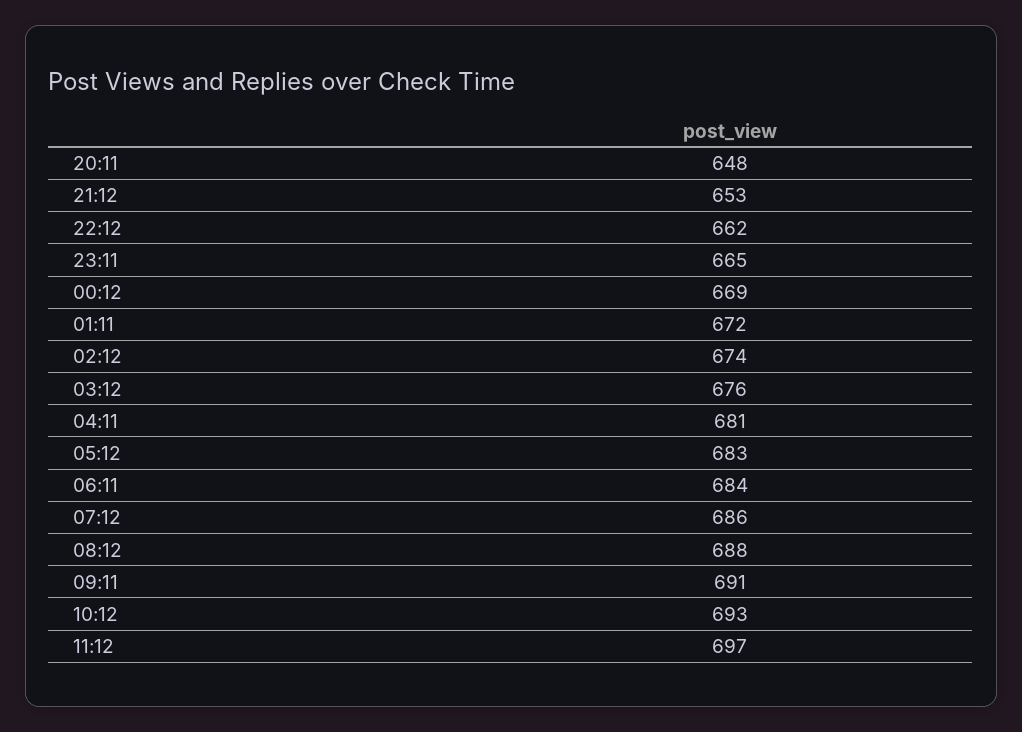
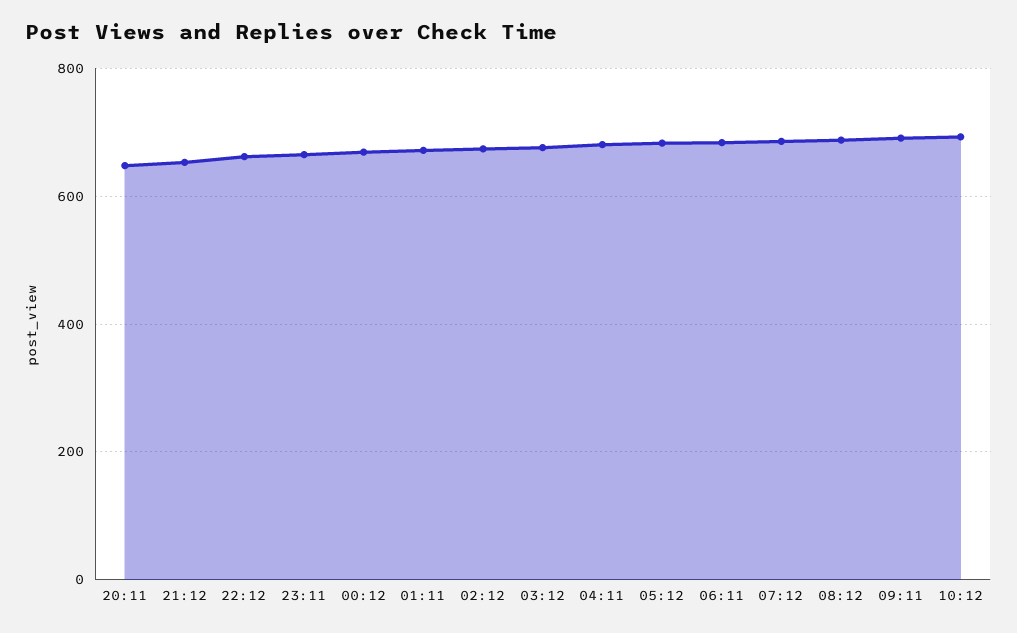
11:12: 697 -> none

